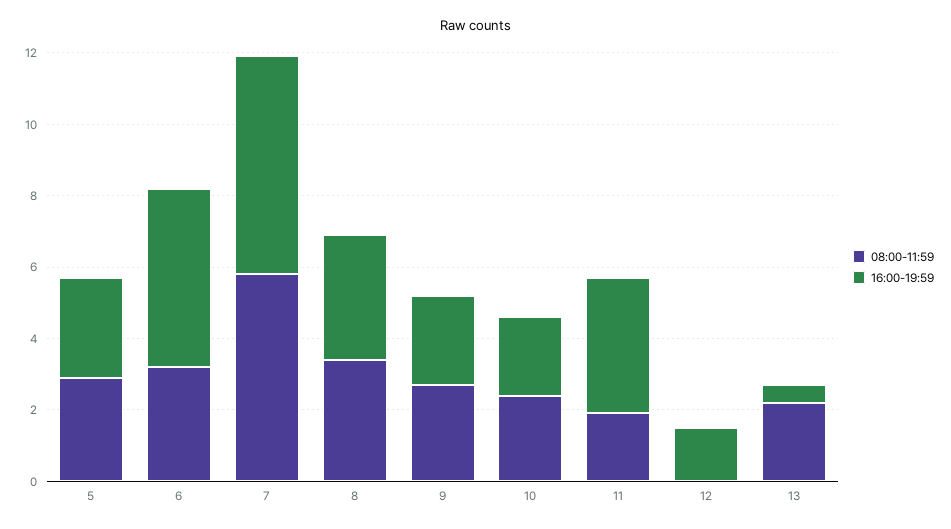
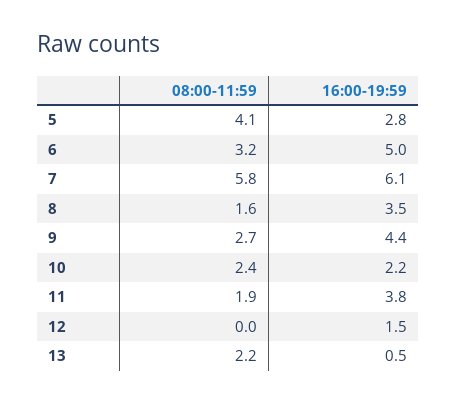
08:00-11:59, 5: 3 -> 4.1
08:00-11:59, 8: 3.5 -> 1.6
16:00-19:59, 9: 2.5 -> 4.4

